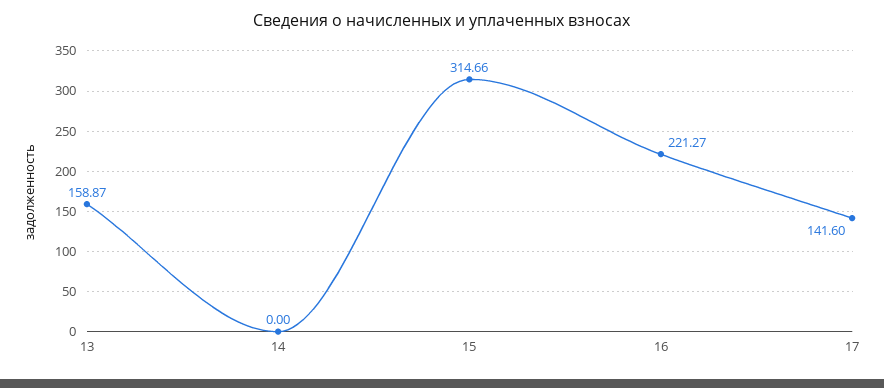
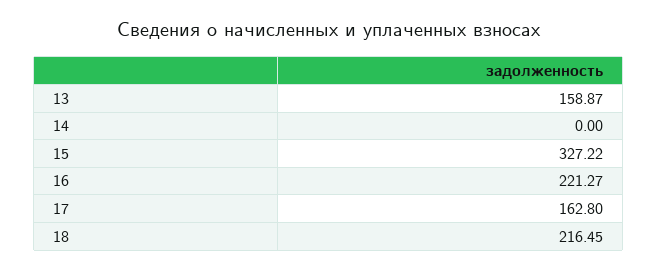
15: 314.66 -> 327.22
17: 141.6 -> 162.8
18: none -> 216.45

